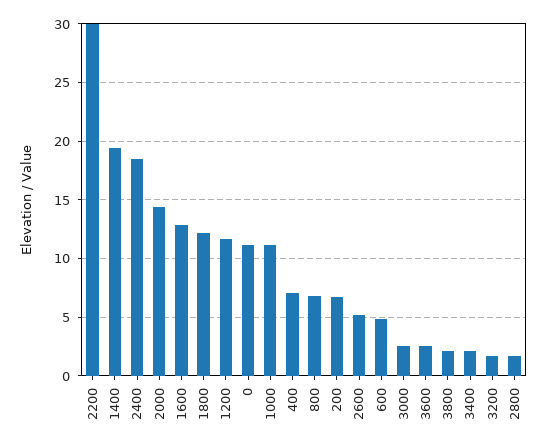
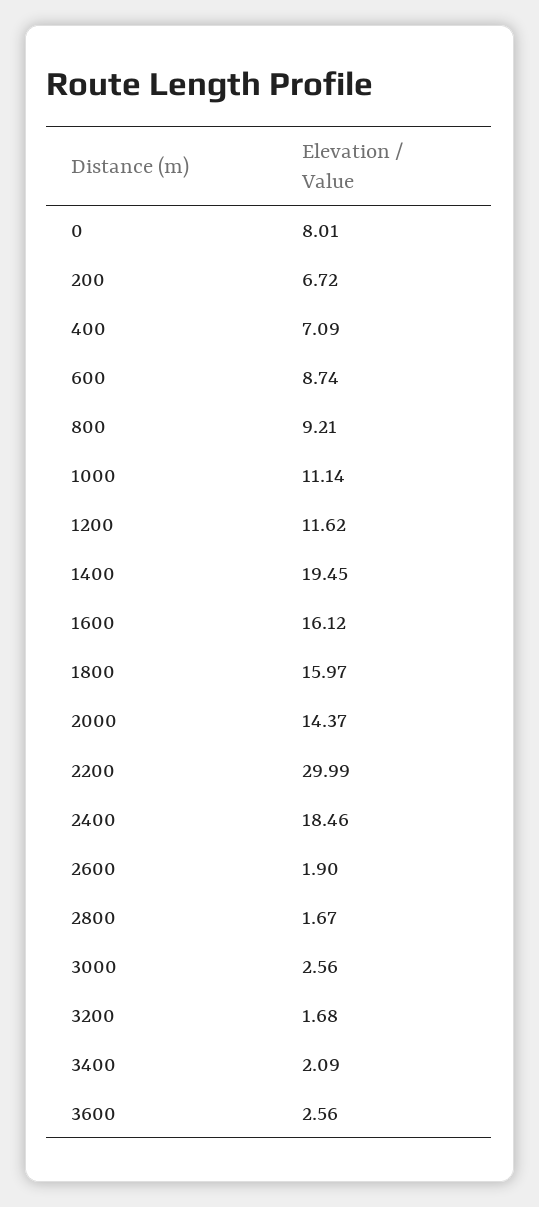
1600: 13 -> 16.12
1800: 12 -> 15.97
0: 11 -> 8.01
800: 7 -> 9.21
2600: 5 -> 1.9
600: 5 -> 8.74
3800: 2 -> none

